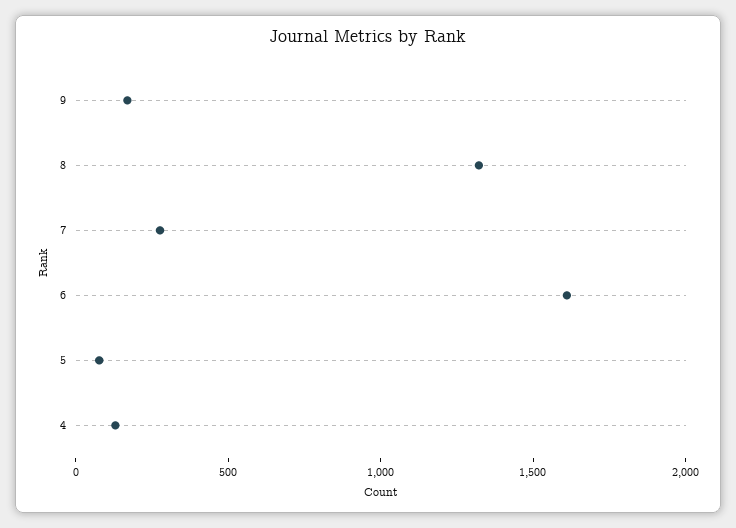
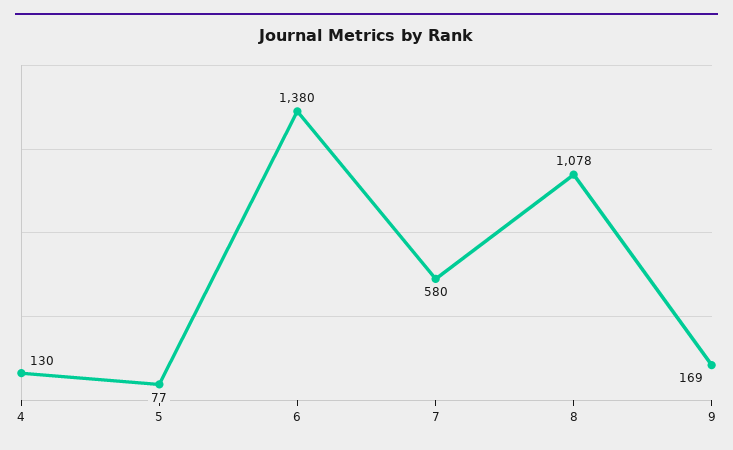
8: 1300 -> 1078
7: 300 -> 580
6: 1600 -> 1380

